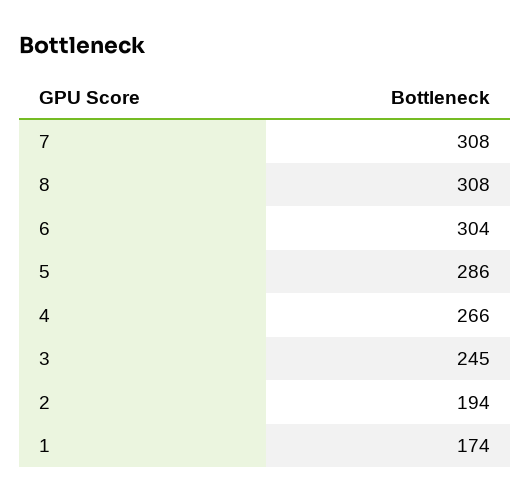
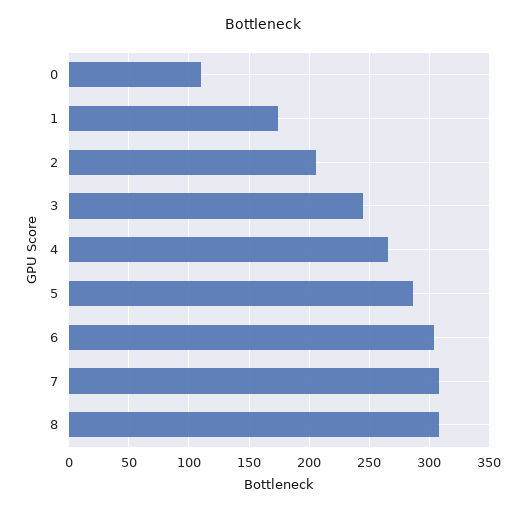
2: 194 -> 205
0: none -> 110

